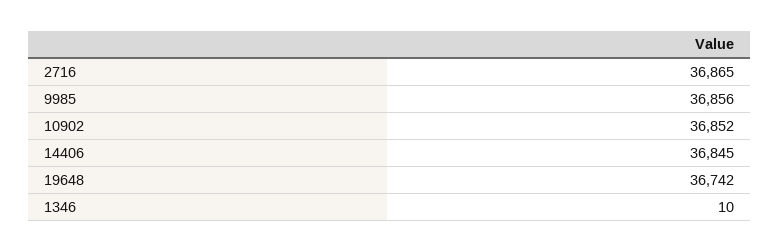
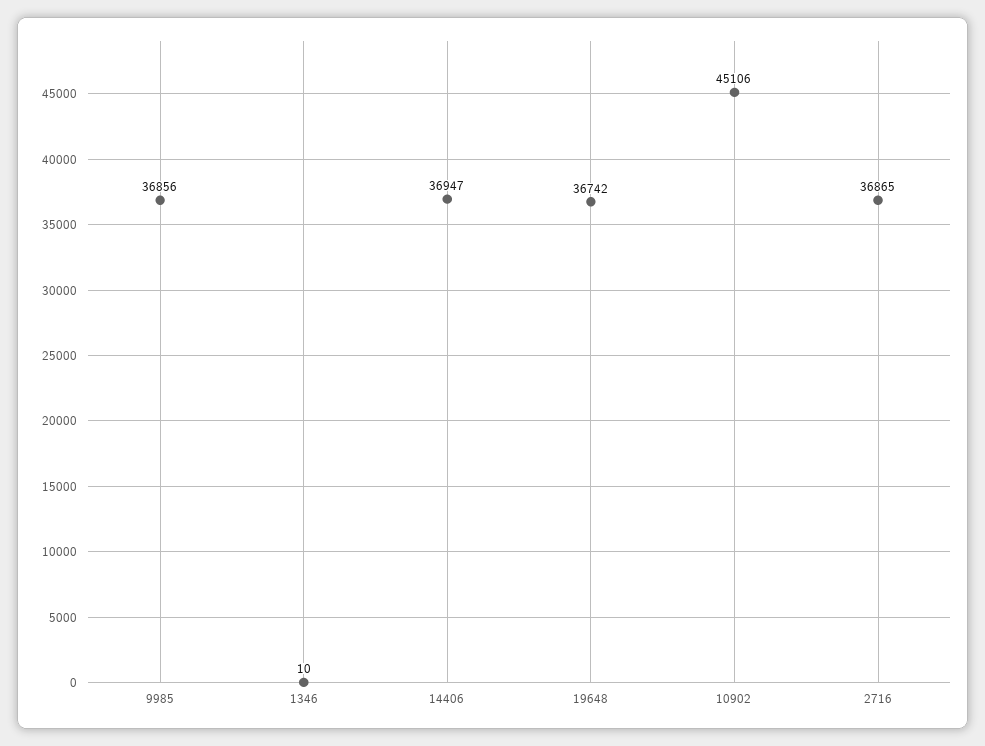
10902: 36852 -> 45106
14406: 36845 -> 36947

